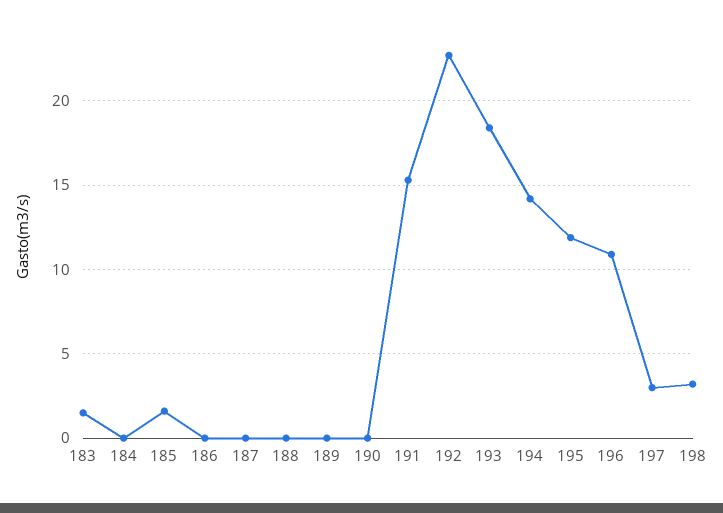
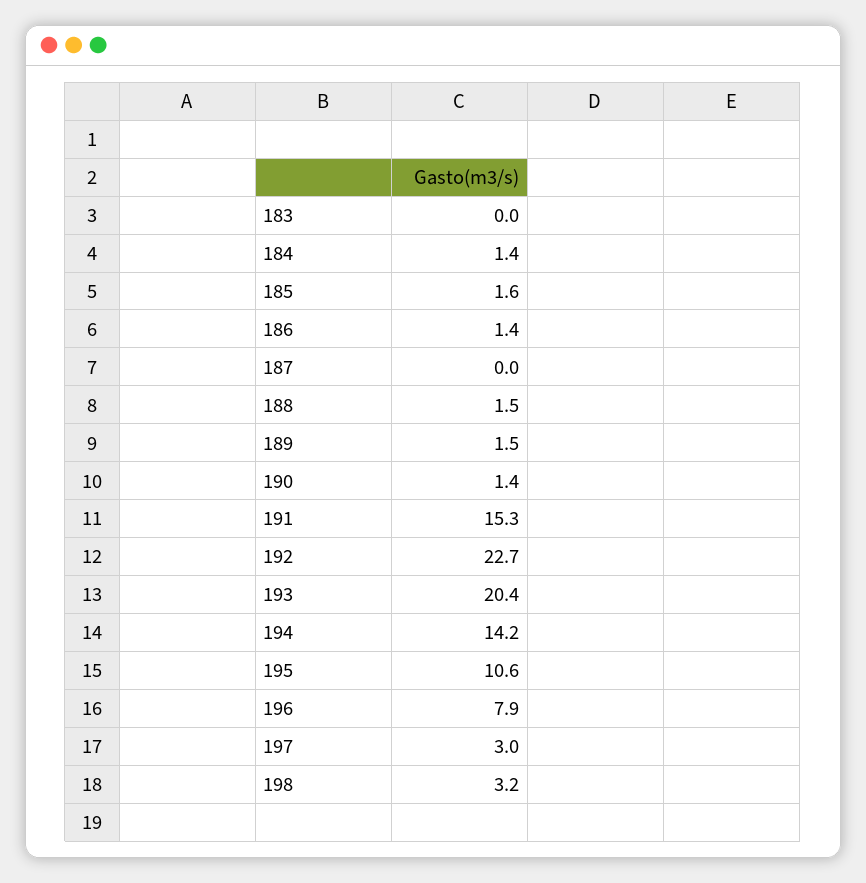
183: 1.5 -> 0
184: 0 -> 1.4
186: 0 -> 1.4
188: 0 -> 1.5
189: 0 -> 1.5
190: 0 -> 1.4
193: 18.5 -> 20.4
195: 12 -> 10.6
196: 11 -> 7.9

